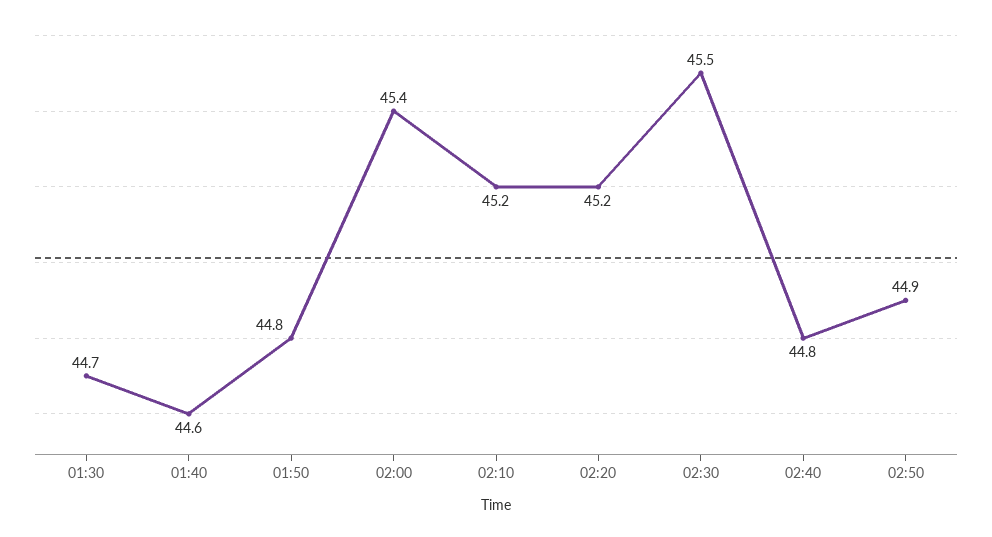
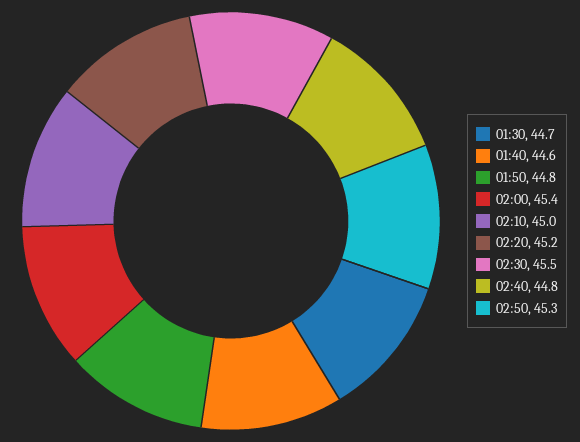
02:10: 45.2 -> 45
02:50: 44.9 -> 45.3

